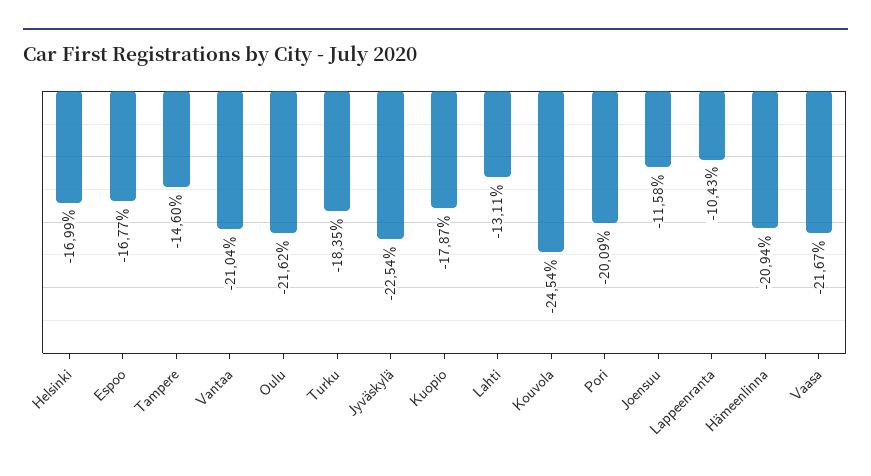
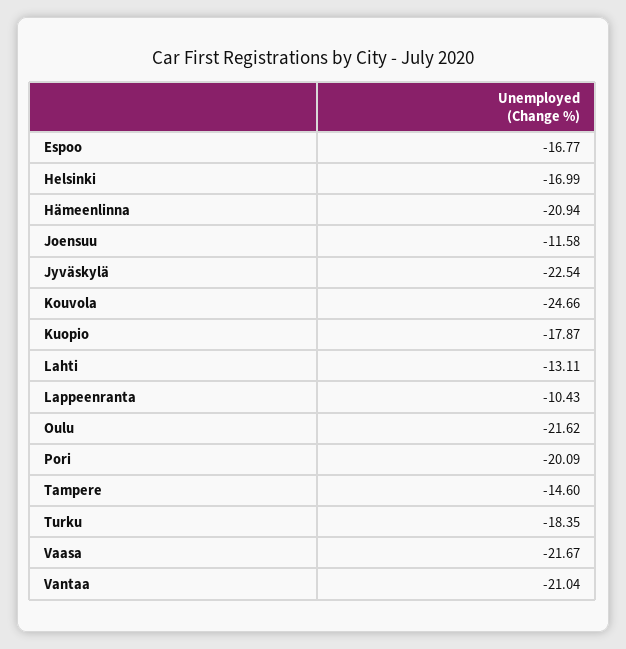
Kouvola: -24.54 -> -24.66

